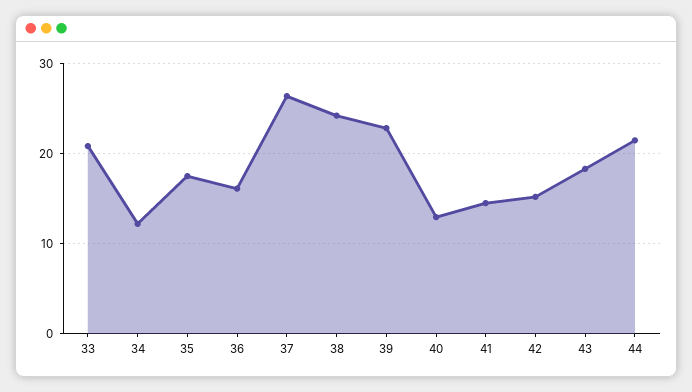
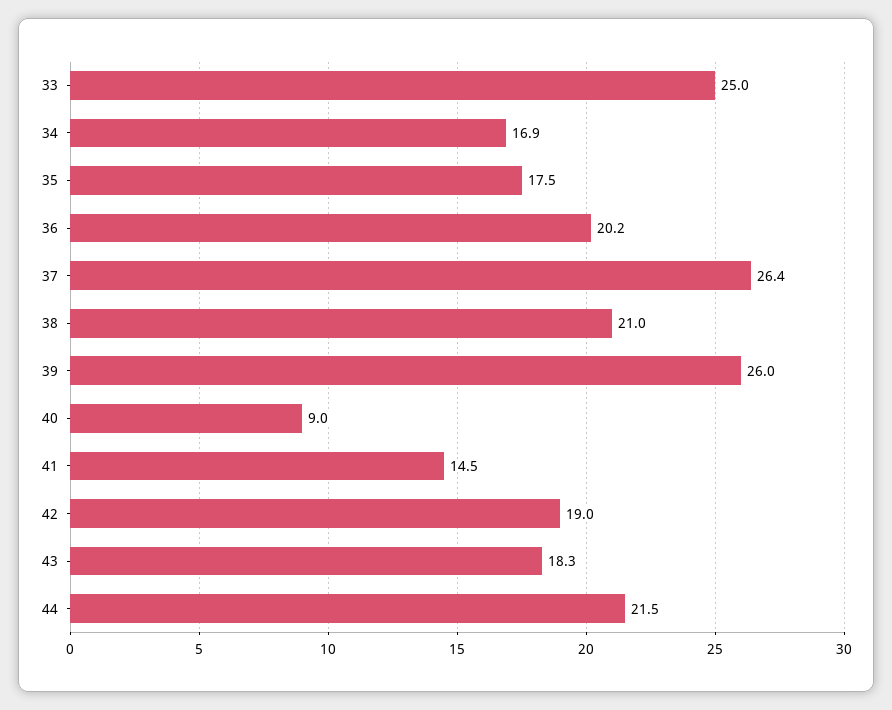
33: 21 -> 25
34: 12 -> 16.9
36: 16 -> 20.2
38: 24 -> 21
39: 23 -> 26
40: 13 -> 9
42: 15 -> 19

